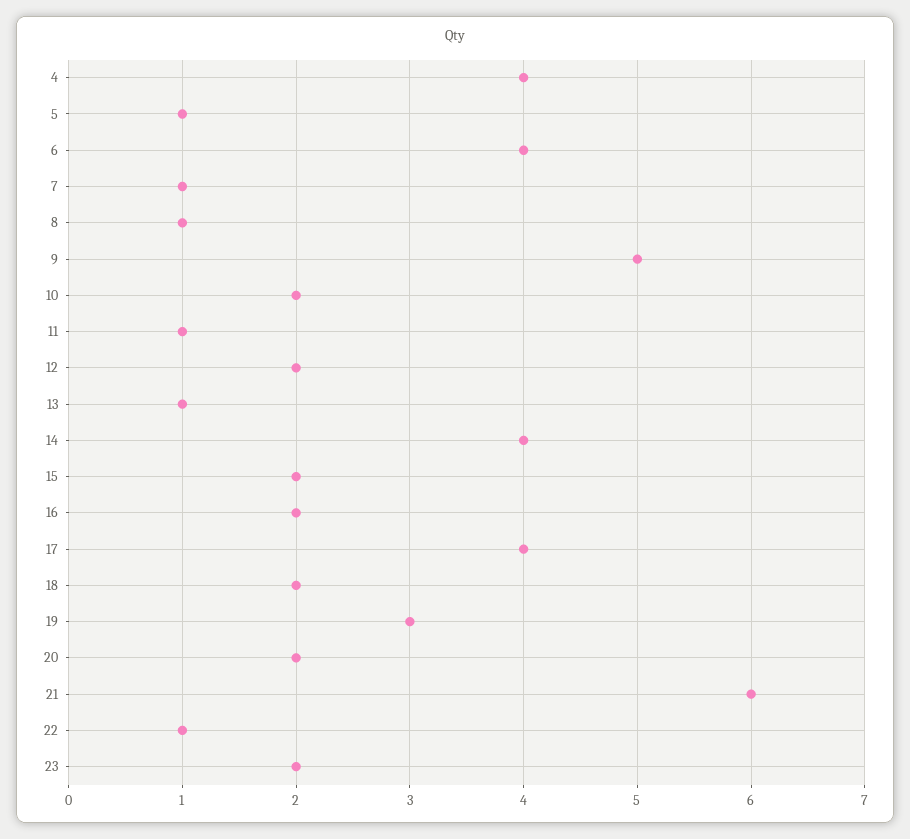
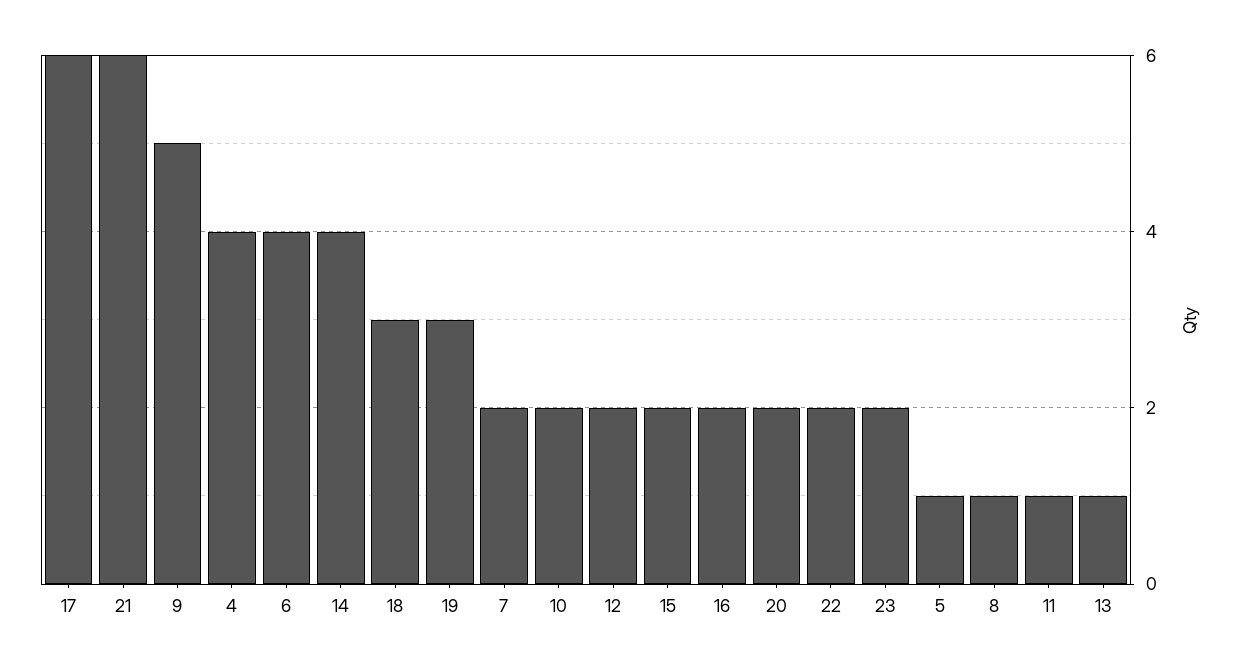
7: 1 -> 2
17: 4 -> 6
18: 2 -> 3
22: 1 -> 2

